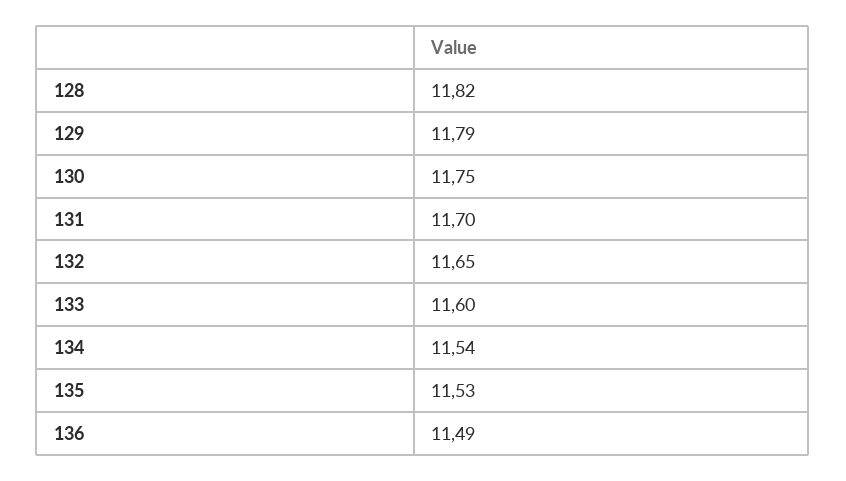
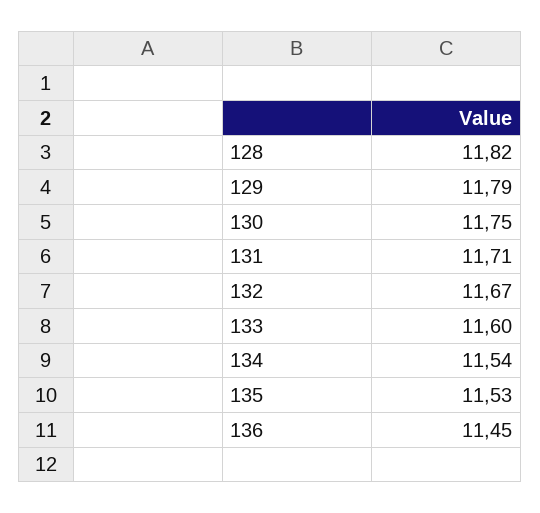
131: 11.7 -> 11.71
132: 11.65 -> 11.67
136: 11.49 -> 11.45

